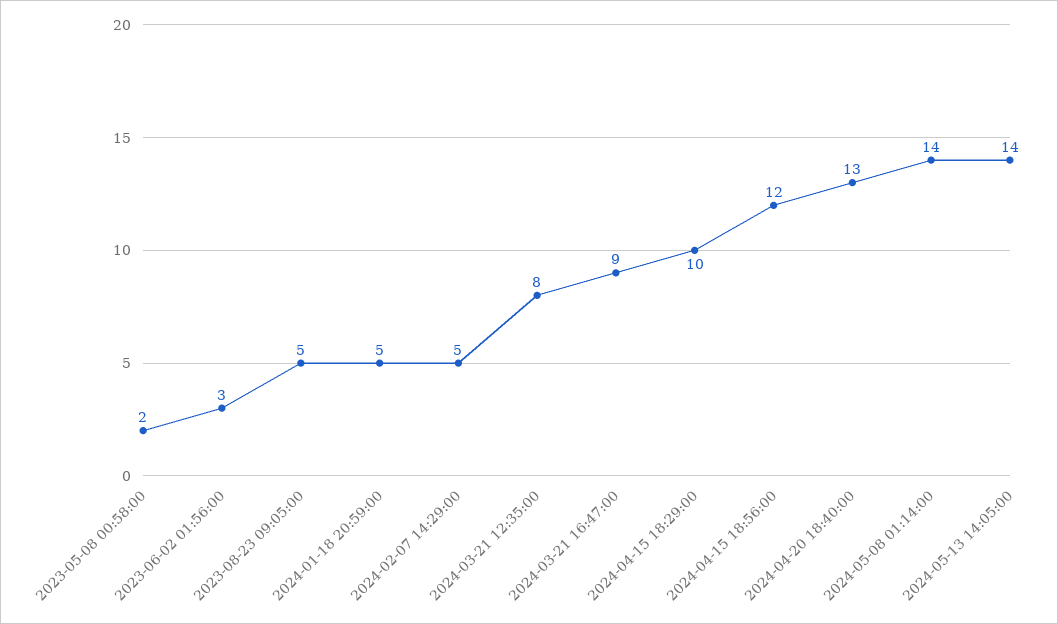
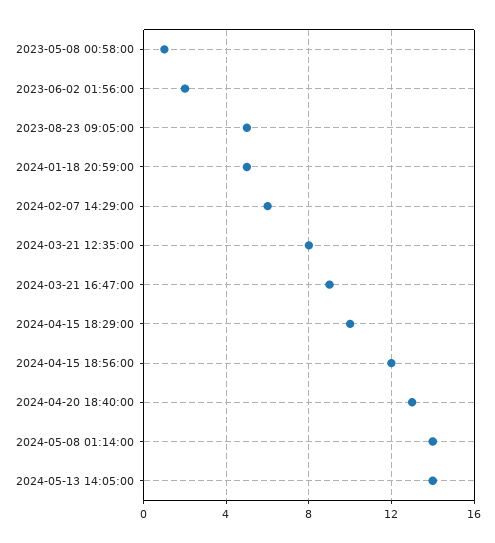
2023-05-08 00:58:00: 2 -> 1
2023-06-02 01:56:00: 3 -> 2
2024-02-07 14:29:00: 5 -> 6

